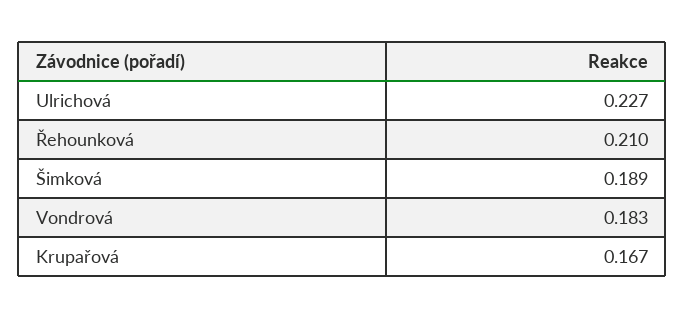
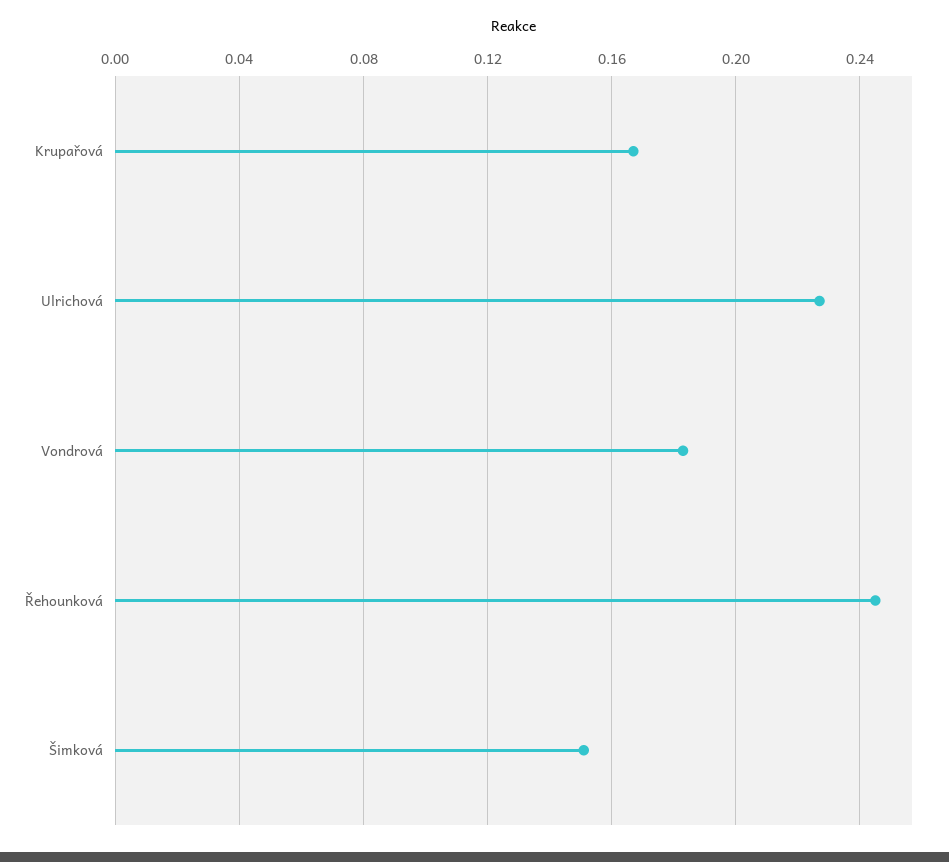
Řehounková: 0.21 -> 0.245
Šimková: 0.189 -> 0.15

